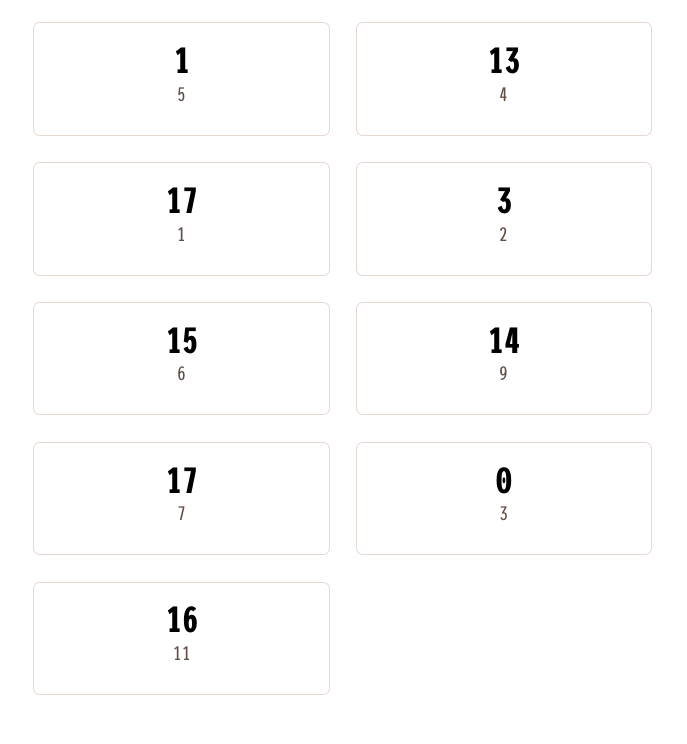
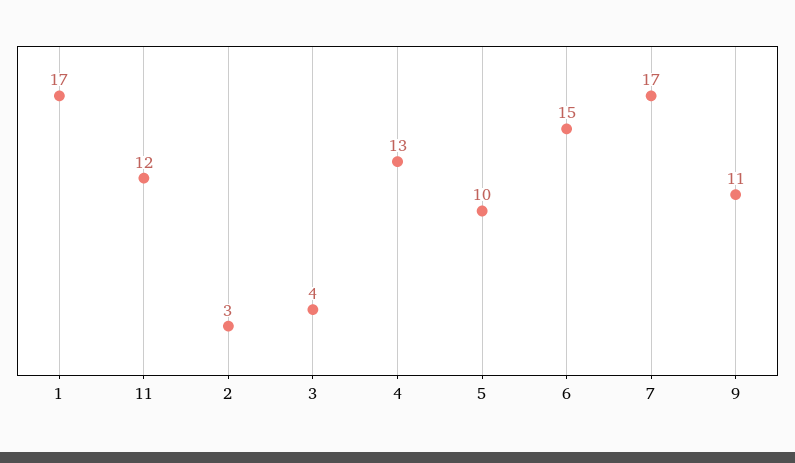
5: 1 -> 10
9: 14 -> 11
3: 0 -> 4
11: 16 -> 12

